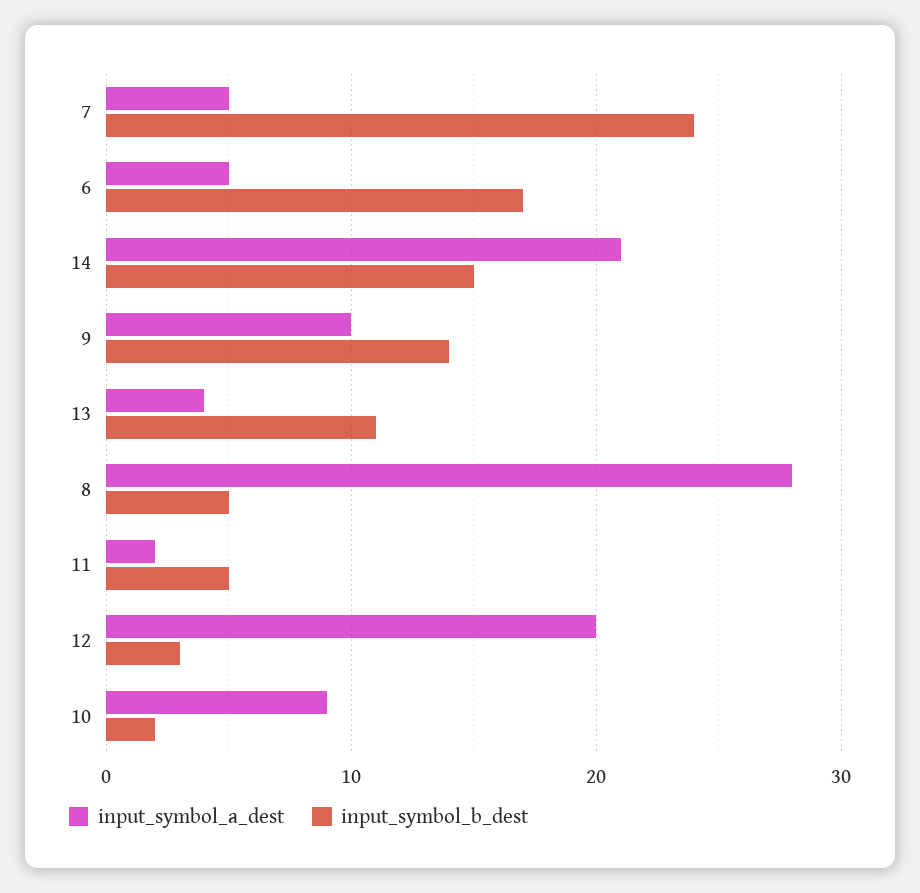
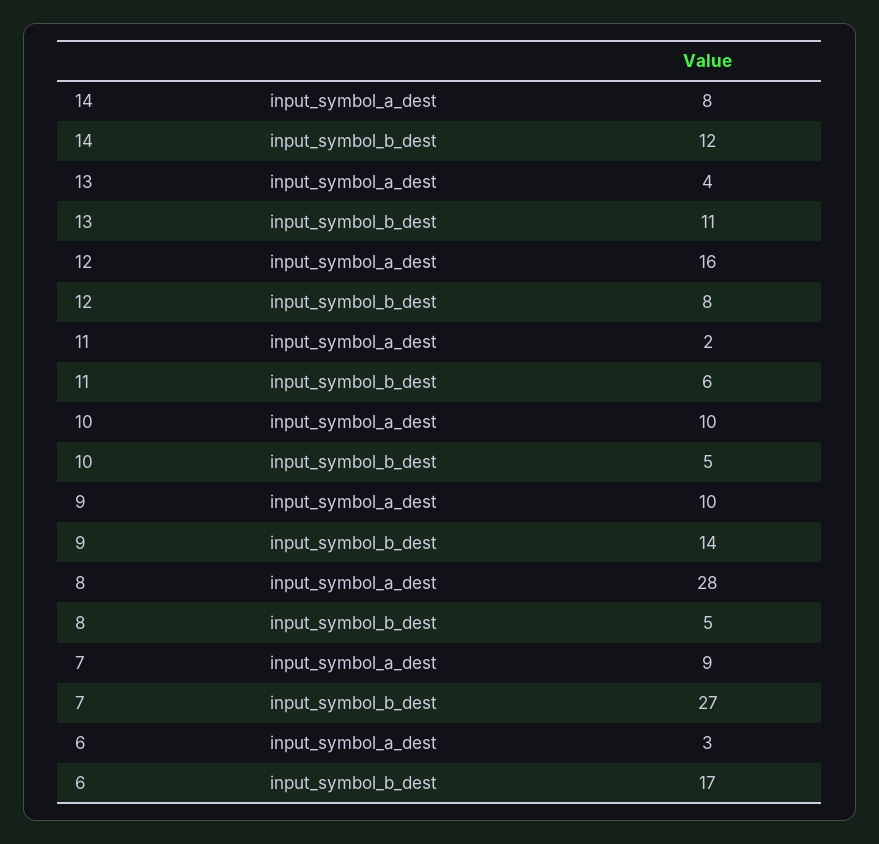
input_symbol_a_dest, 7: 5 -> 9
input_symbol_b_dest, 7: 24 -> 27
input_symbol_a_dest, 6: 5 -> 3
input_symbol_a_dest, 14: 21 -> 8
input_symbol_b_dest, 14: 15 -> 12
input_symbol_b_dest, 11: 5 -> 6
input_symbol_a_dest, 12: 20 -> 16
input_symbol_b_dest, 12: 3 -> 8
input_symbol_a_dest, 10: 9 -> 10
input_symbol_b_dest, 10: 2 -> 5

